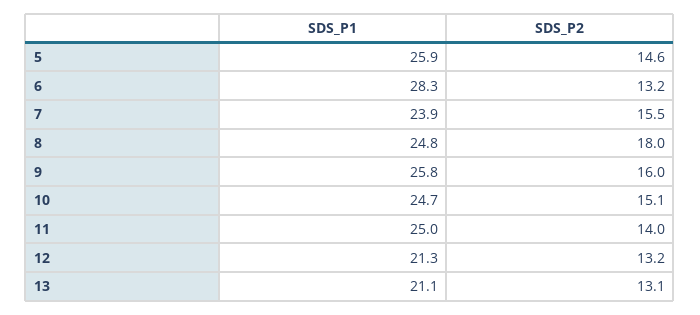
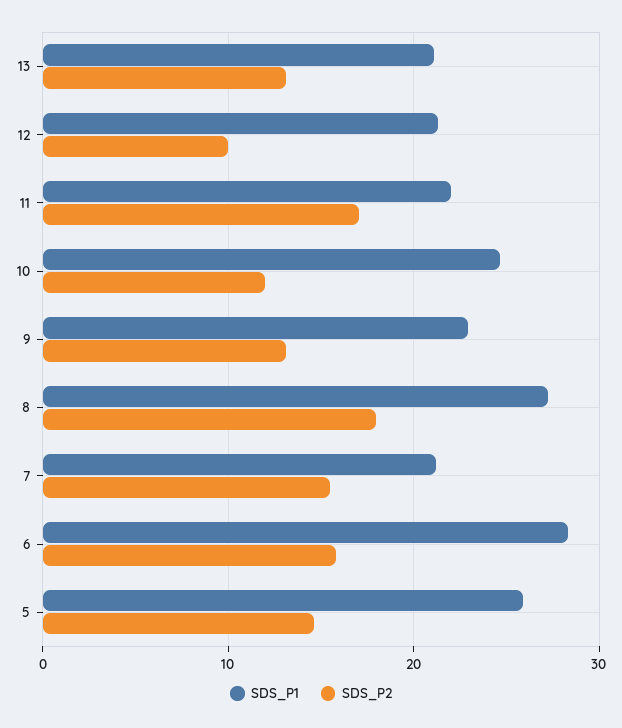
SDS_P2, 6: 13.2 -> 16
SDS_P1, 7: 23.9 -> 21
SDS_P1, 8: 24.8 -> 27
SDS_P1, 9: 25.8 -> 23
SDS_P2, 9: 16 -> 13
SDS_P2, 10: 15.1 -> 12
SDS_P1, 11: 25 -> 22
SDS_P2, 11: 14 -> 17
SDS_P2, 12: 13.2 -> 10

